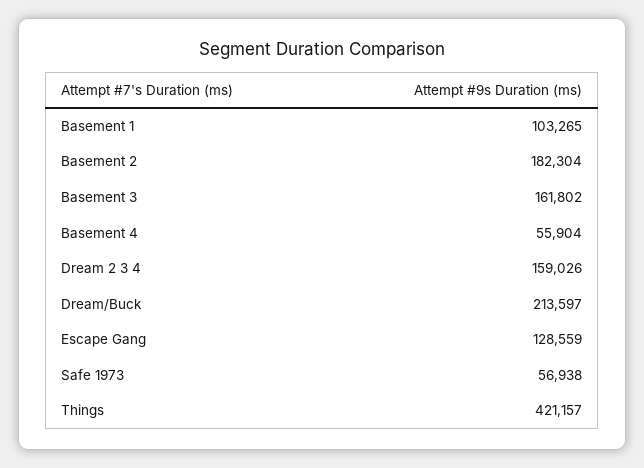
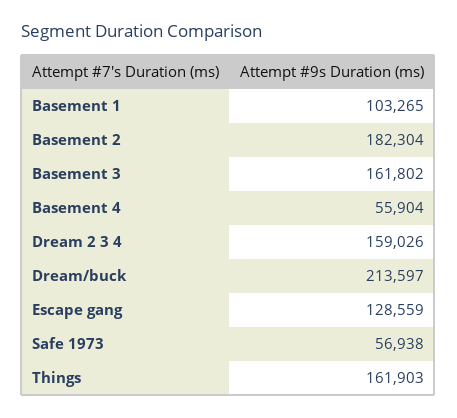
Things: 421157 -> 161903

